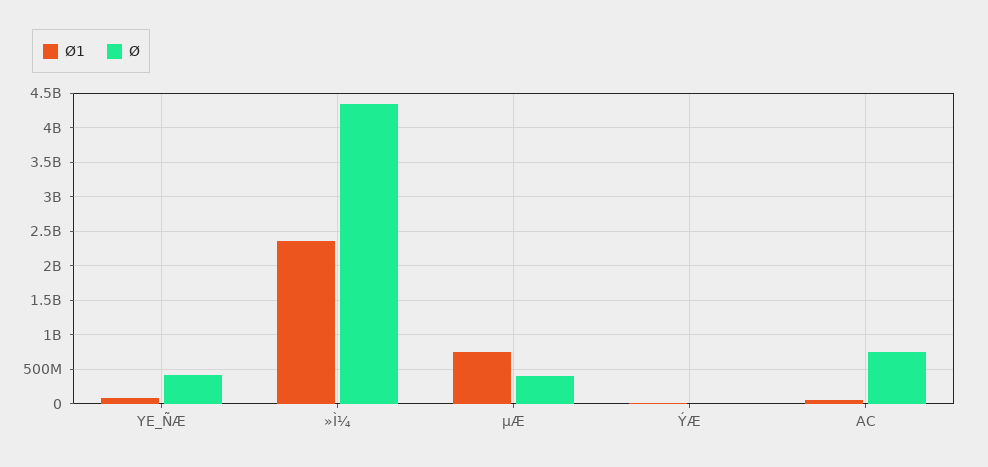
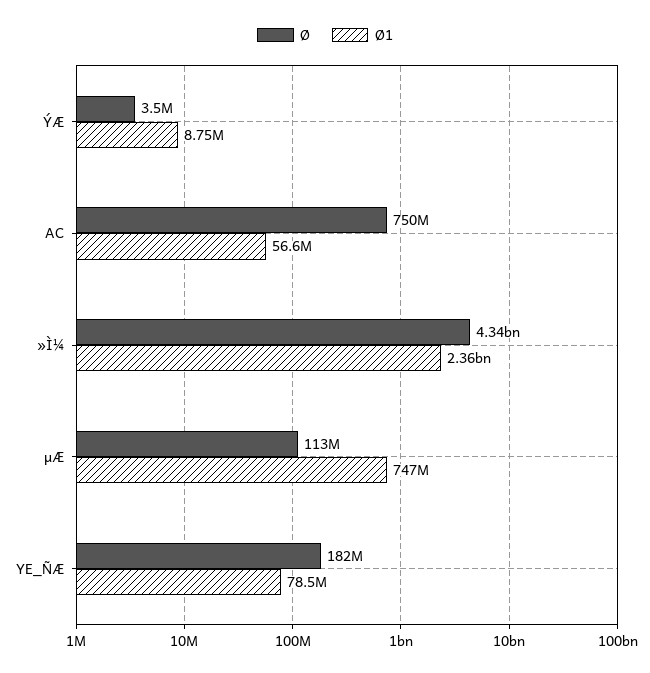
Ø, YE_ÑÆ: 400000000 -> 182000000
Ø, µÆ: 400000000 -> 113000000

